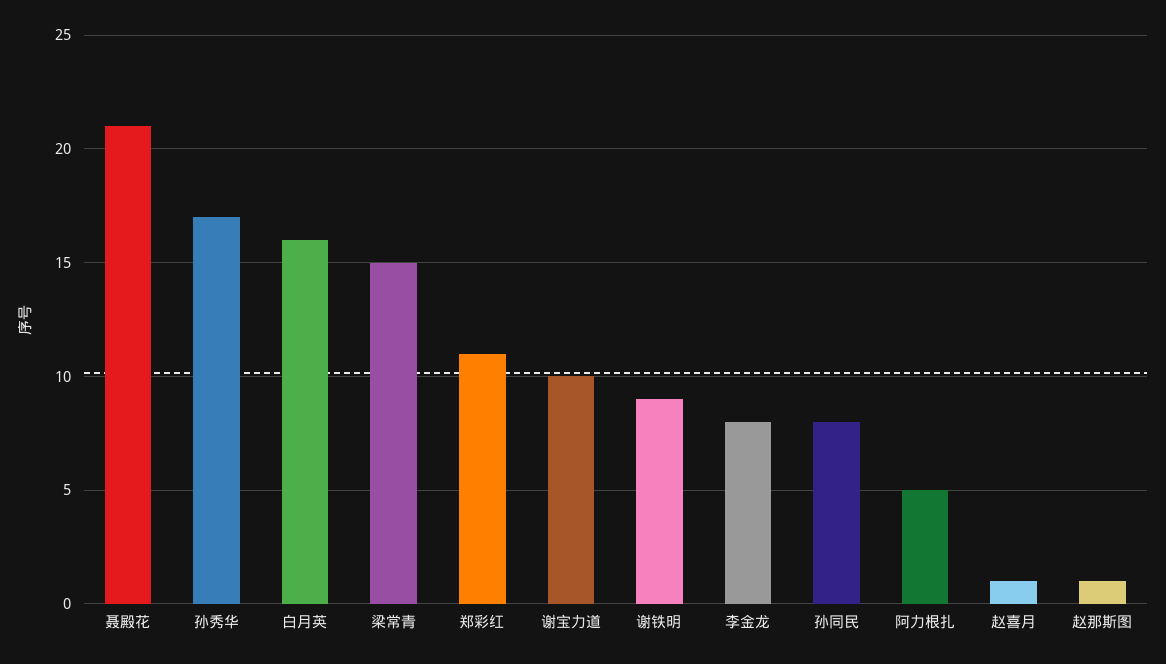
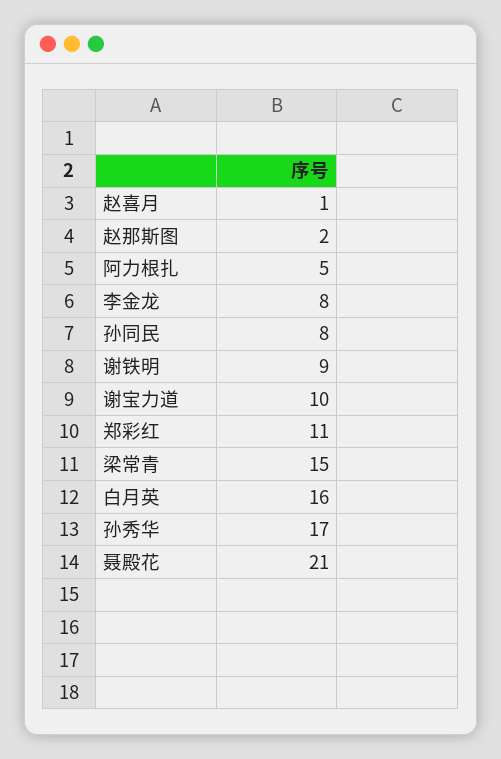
赵那斯图: 1 -> 2

